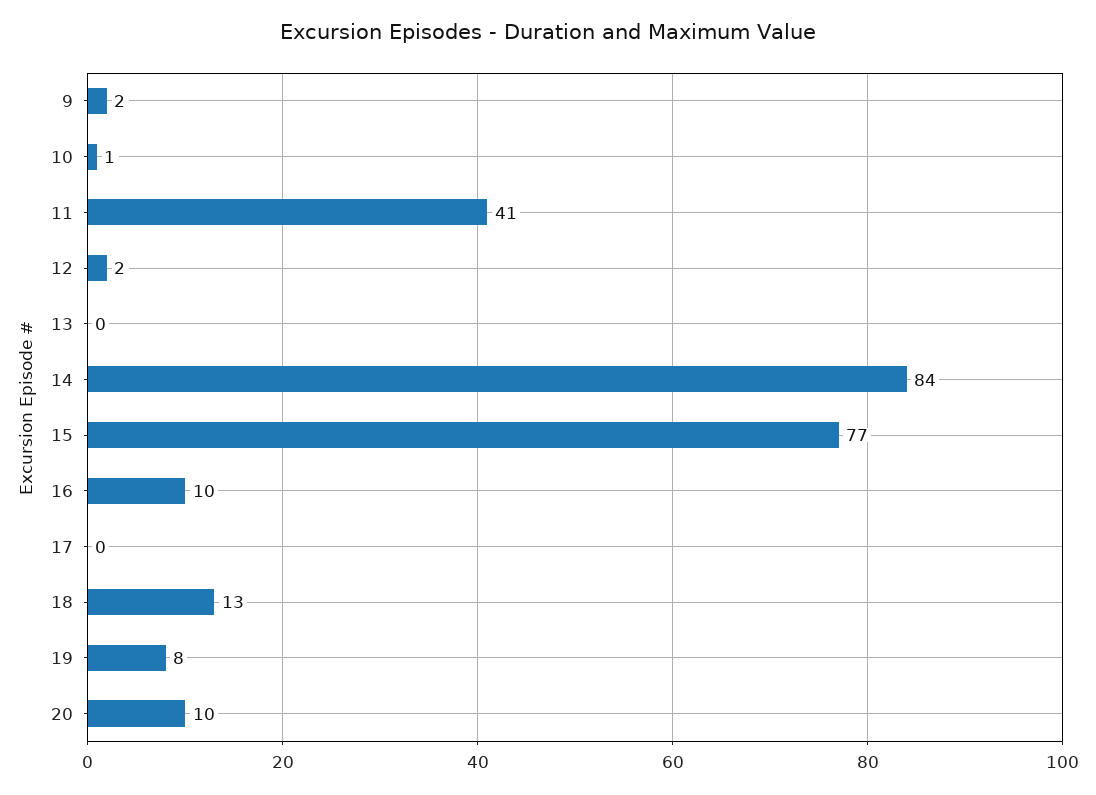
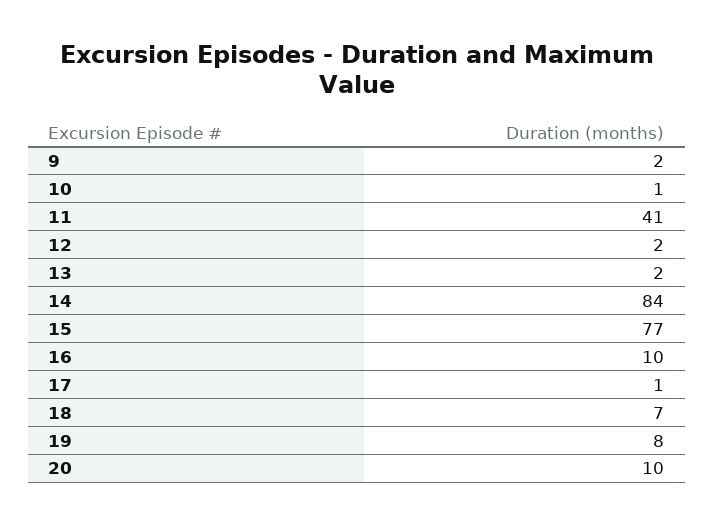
13: 0 -> 2
17: 0 -> 1
18: 13 -> 7

